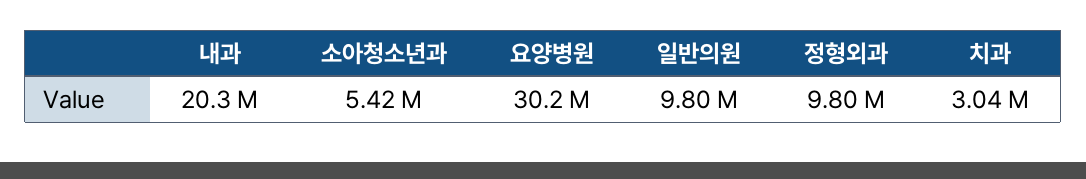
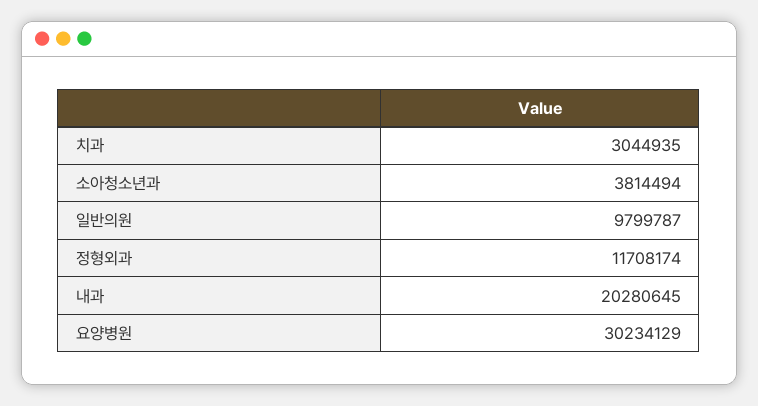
소아청소년과: 5420000 -> 3814494
정형외과: 9800000 -> 11708174

